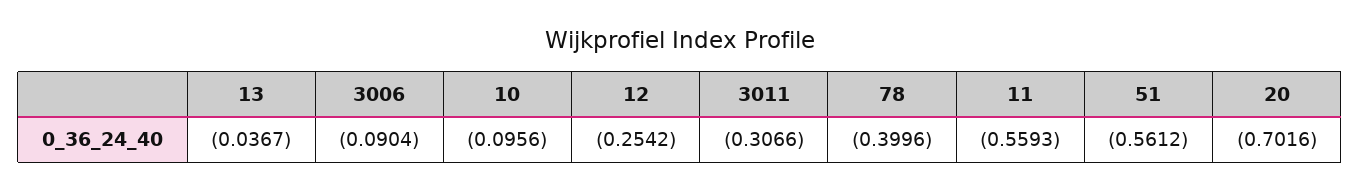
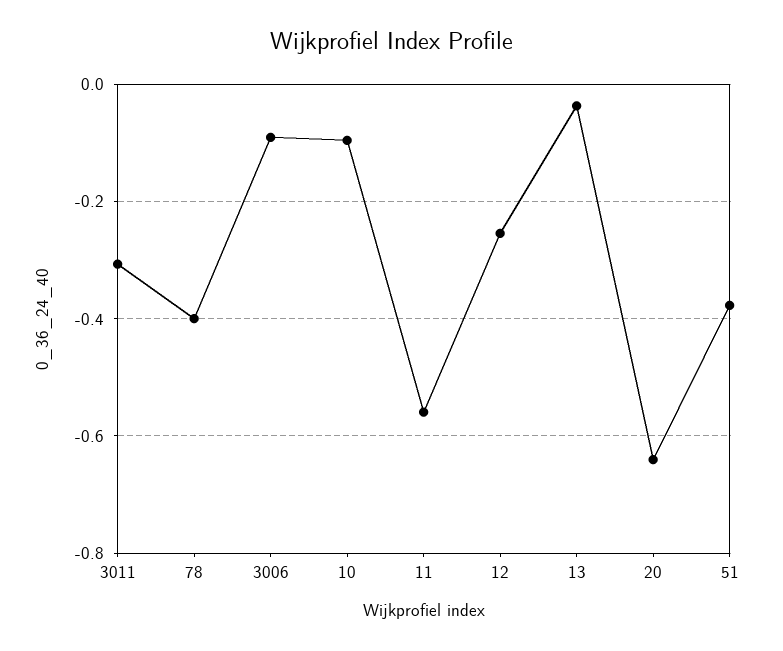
51: -0.5612 -> -0.38
20: -0.7016 -> -0.64

